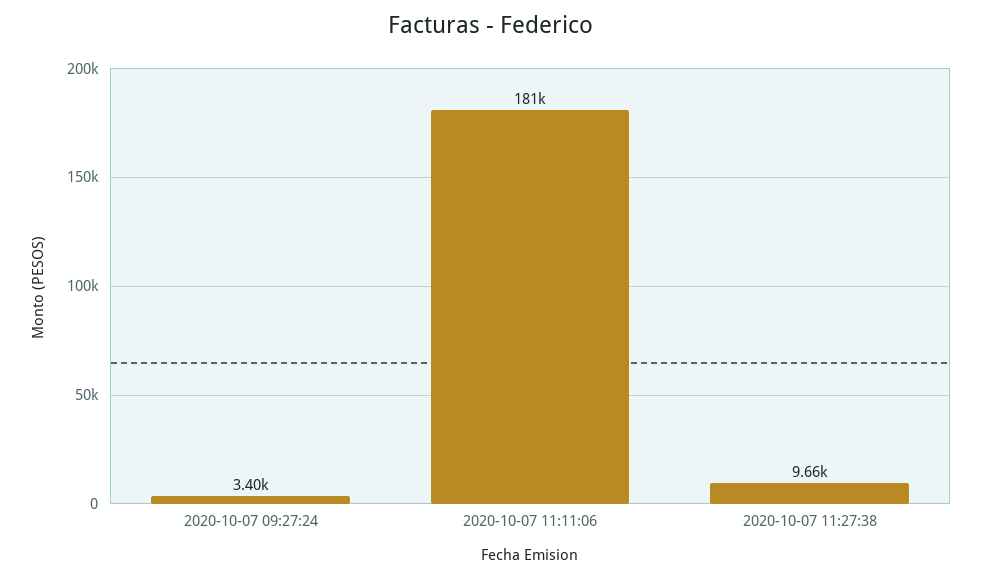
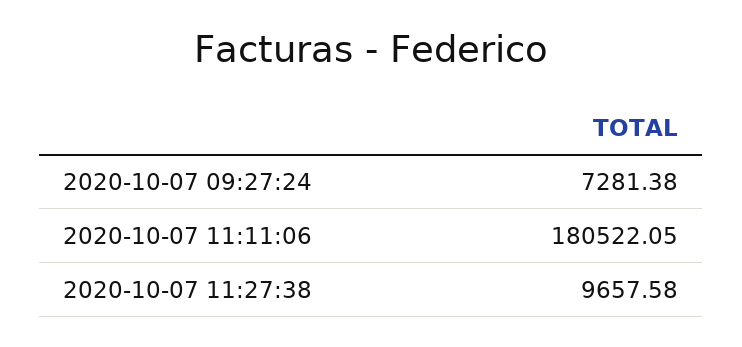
2020-10-07 09:27:24: 3400 -> 7281.38

